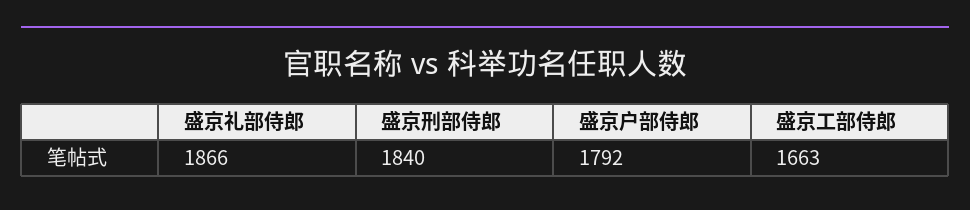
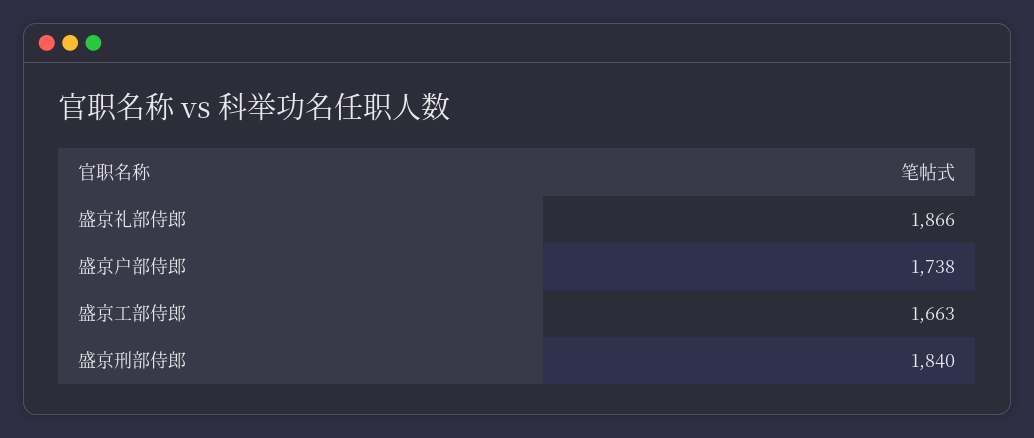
盛京户部侍郎: 1792 -> 1738

